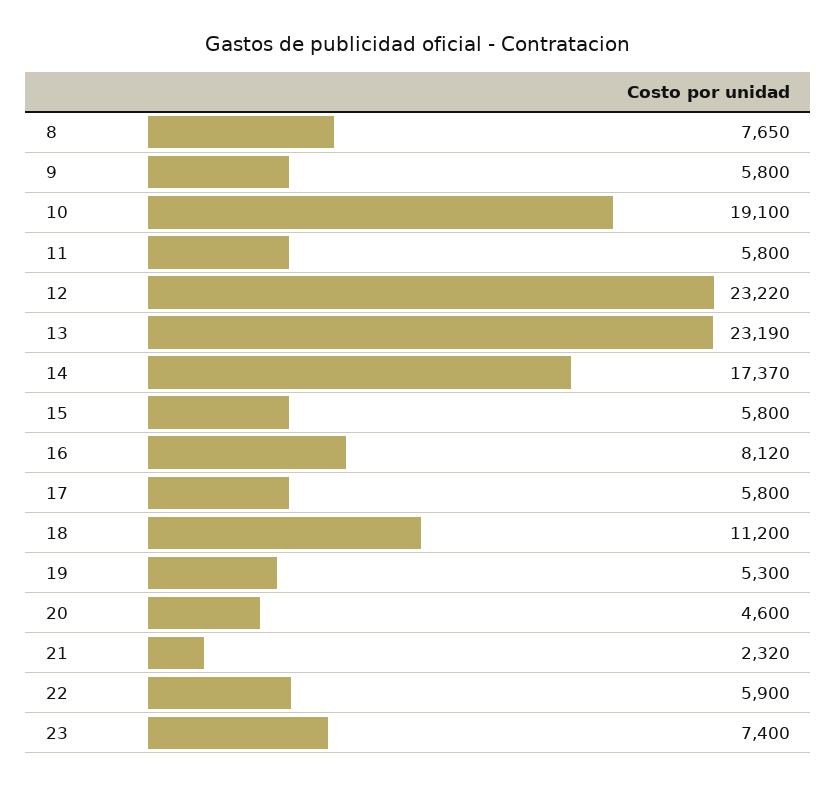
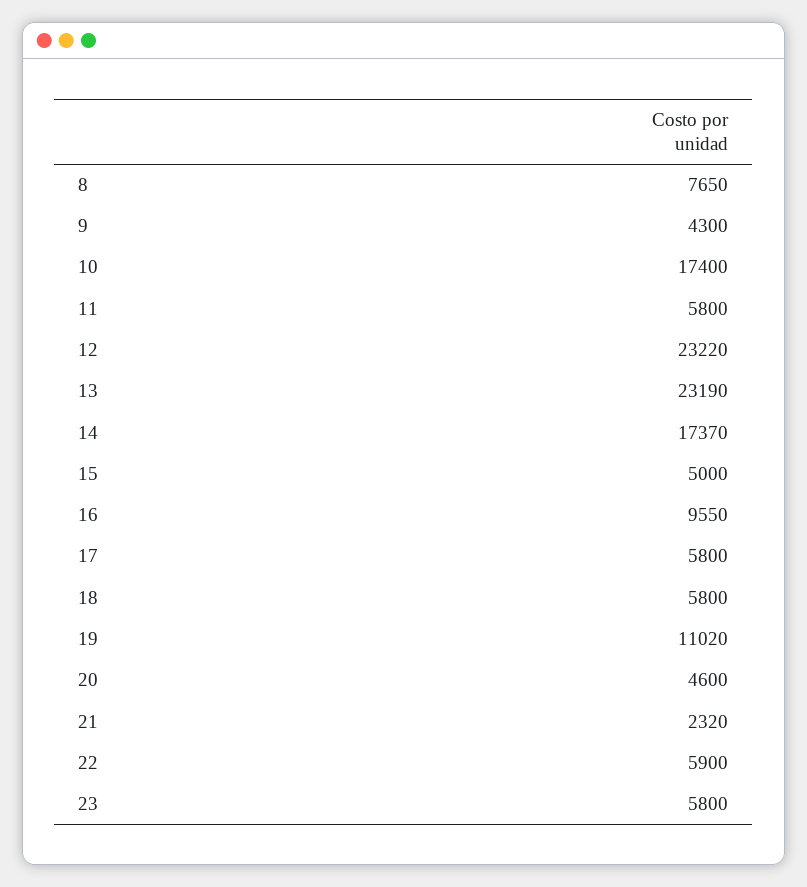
9: 5800 -> 4300
10: 19100 -> 17400
15: 5800 -> 5000
16: 8120 -> 9550
18: 11200 -> 5800
19: 5300 -> 11020
23: 7400 -> 5800

